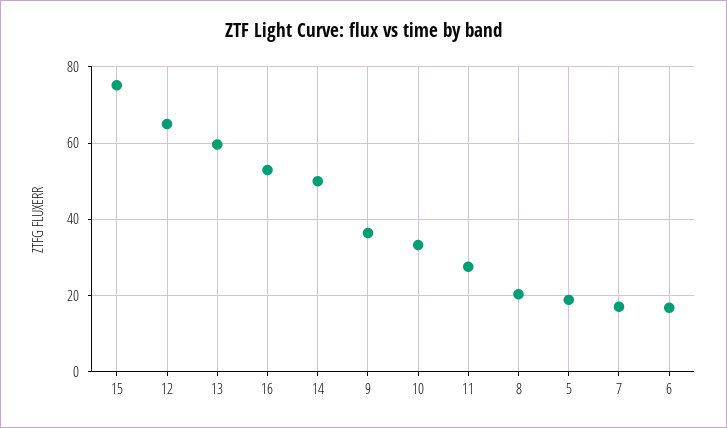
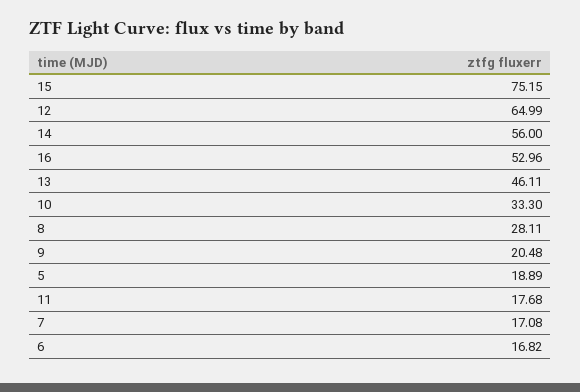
13: 60 -> 46.11
14: 50 -> 56
9: 36 -> 20.48
11: 28 -> 17.68
8: 20 -> 28.11

